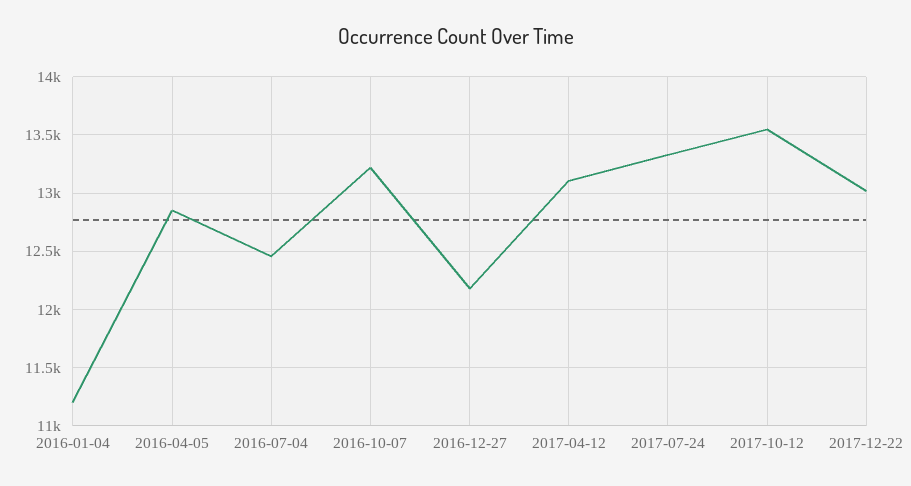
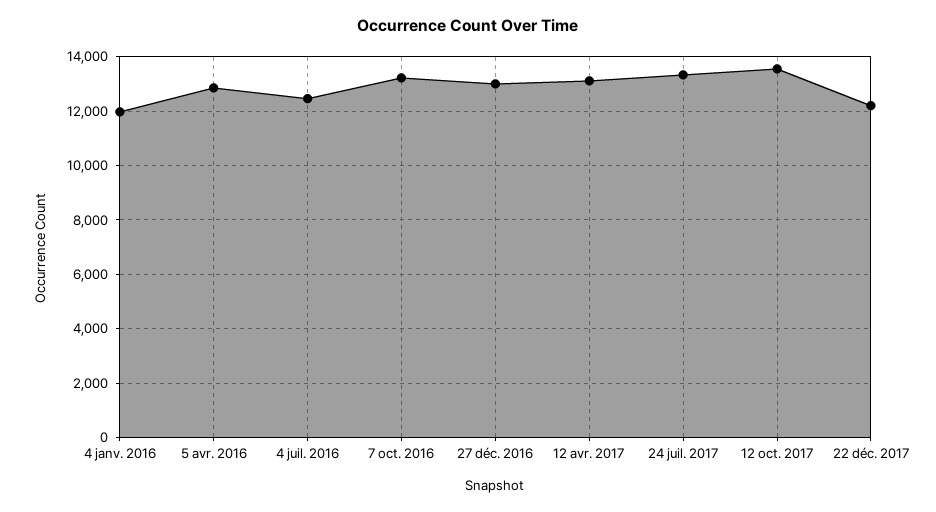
2016-01-04: 11200 -> 12000
2016-12-27: 12200 -> 13000
2017-12-22: 13000 -> 12250

